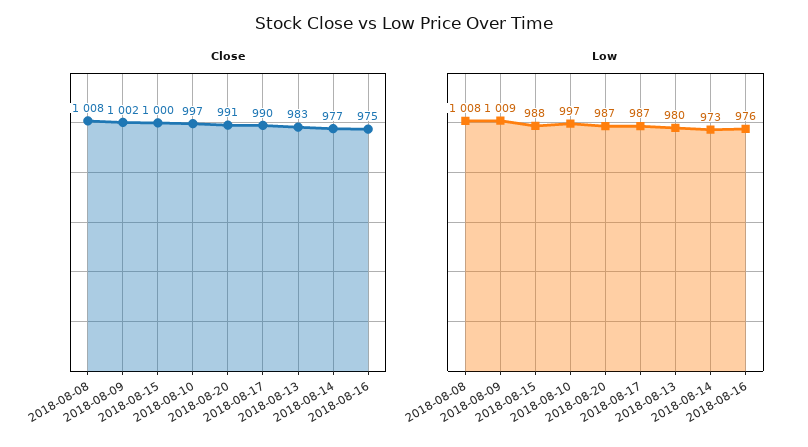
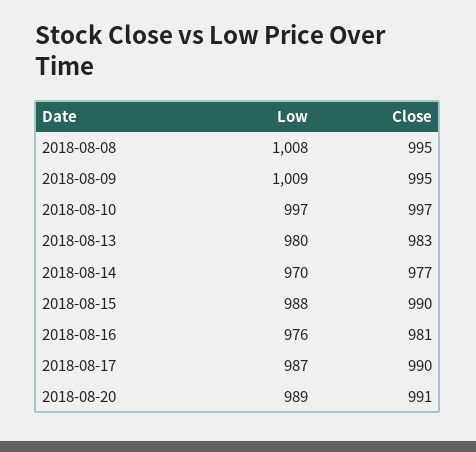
Close, 2018-08-08: 1008 -> 995
Close, 2018-08-09: 1002 -> 995
Close, 2018-08-15: 1000 -> 990
Close, 2018-08-16: 975 -> 981
Low, 2018-08-20: 987 -> 989
Low, 2018-08-14: 973 -> 970

